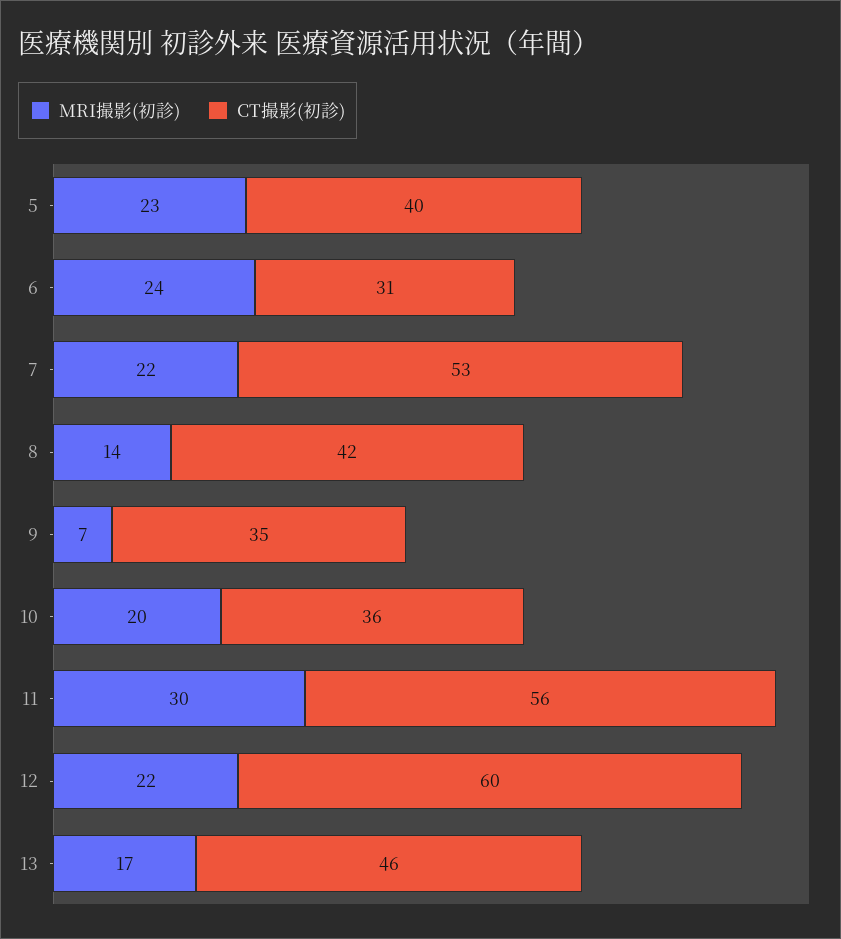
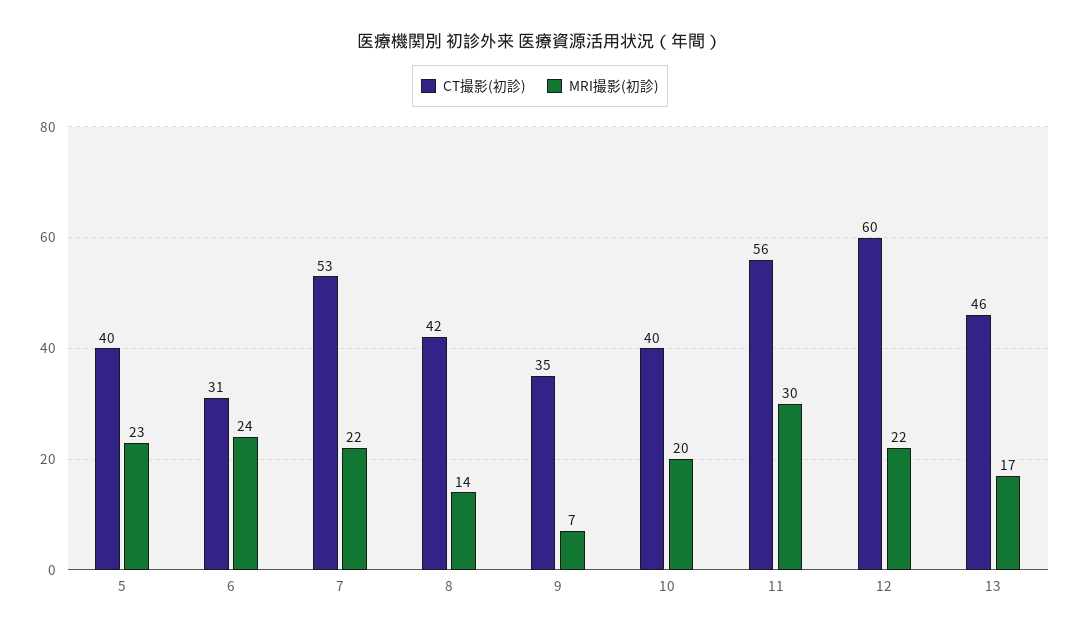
CT撮影(初診), 10: 36 -> 40

